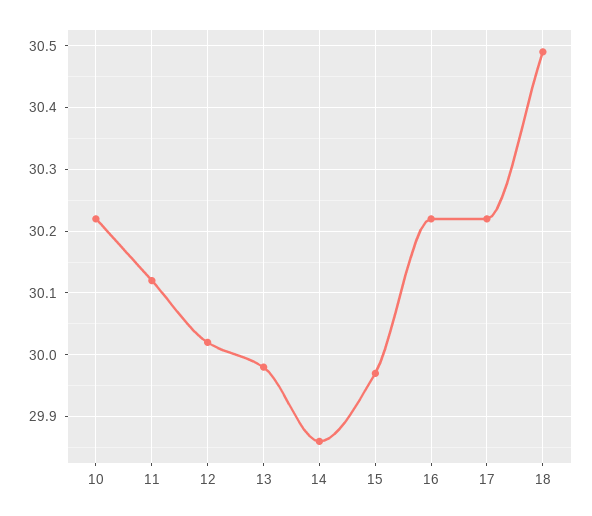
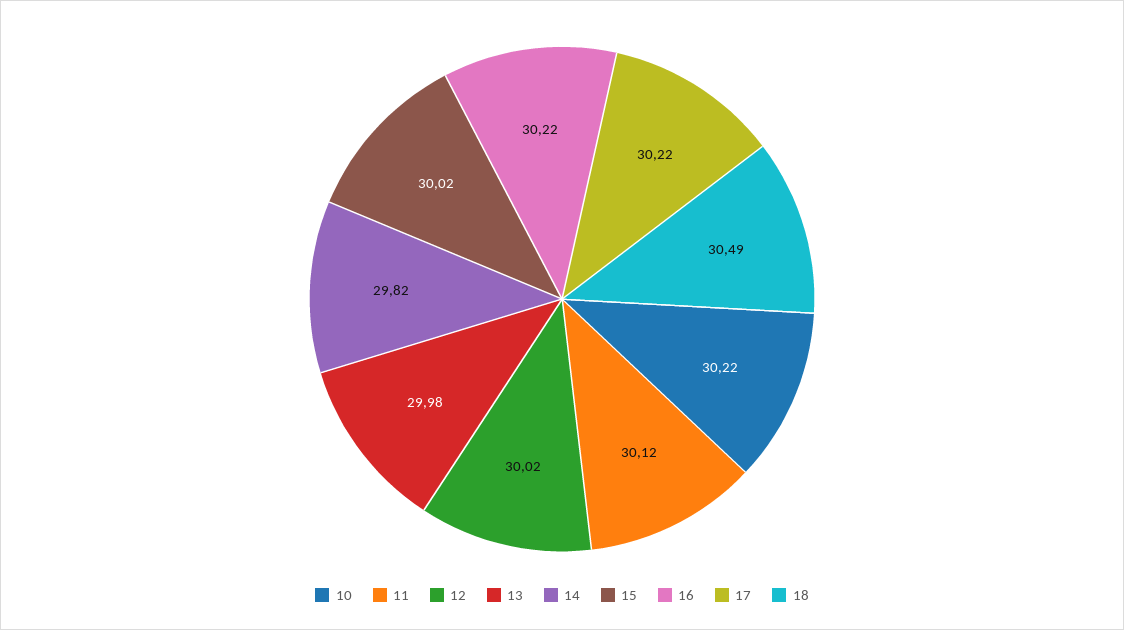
14: 29.86 -> 29.82
15: 29.97 -> 30.02

